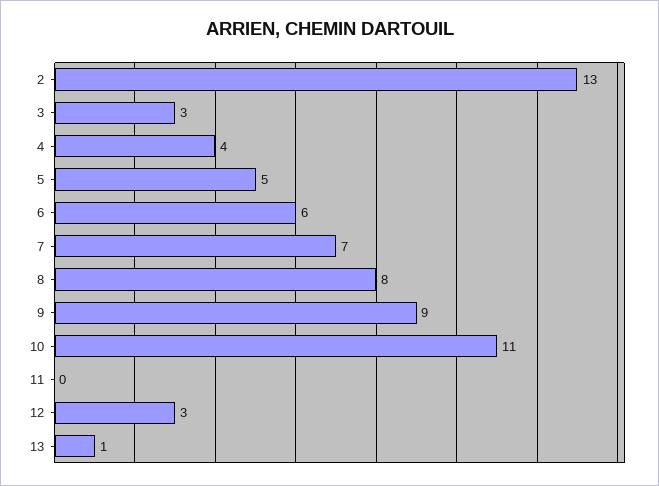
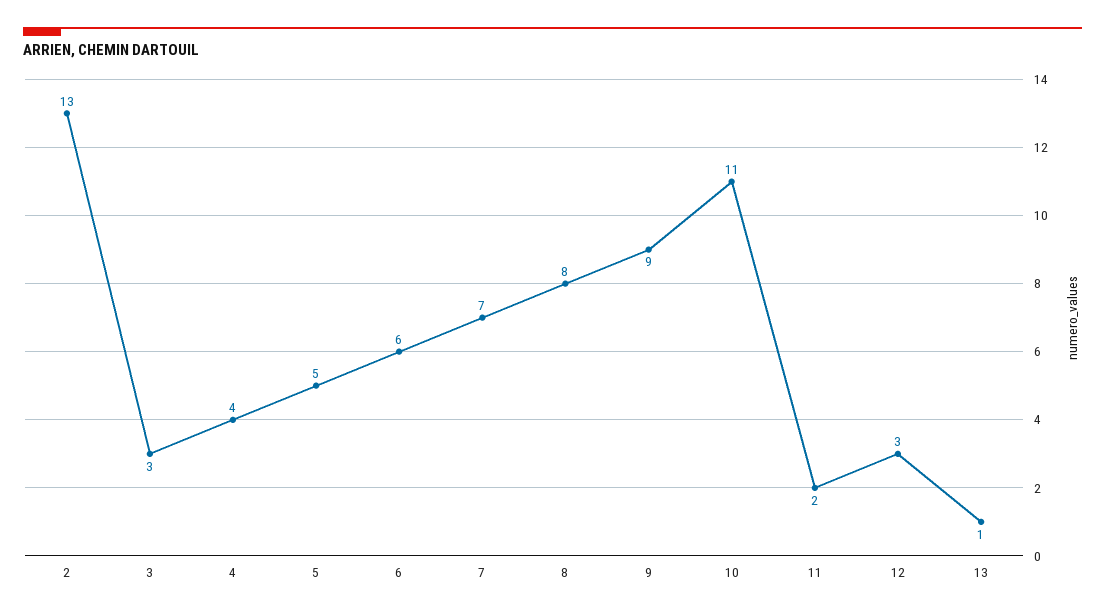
11: 0 -> 2

